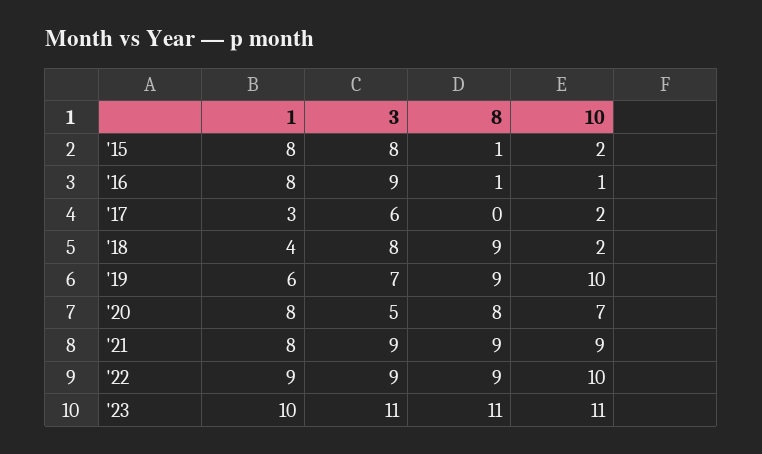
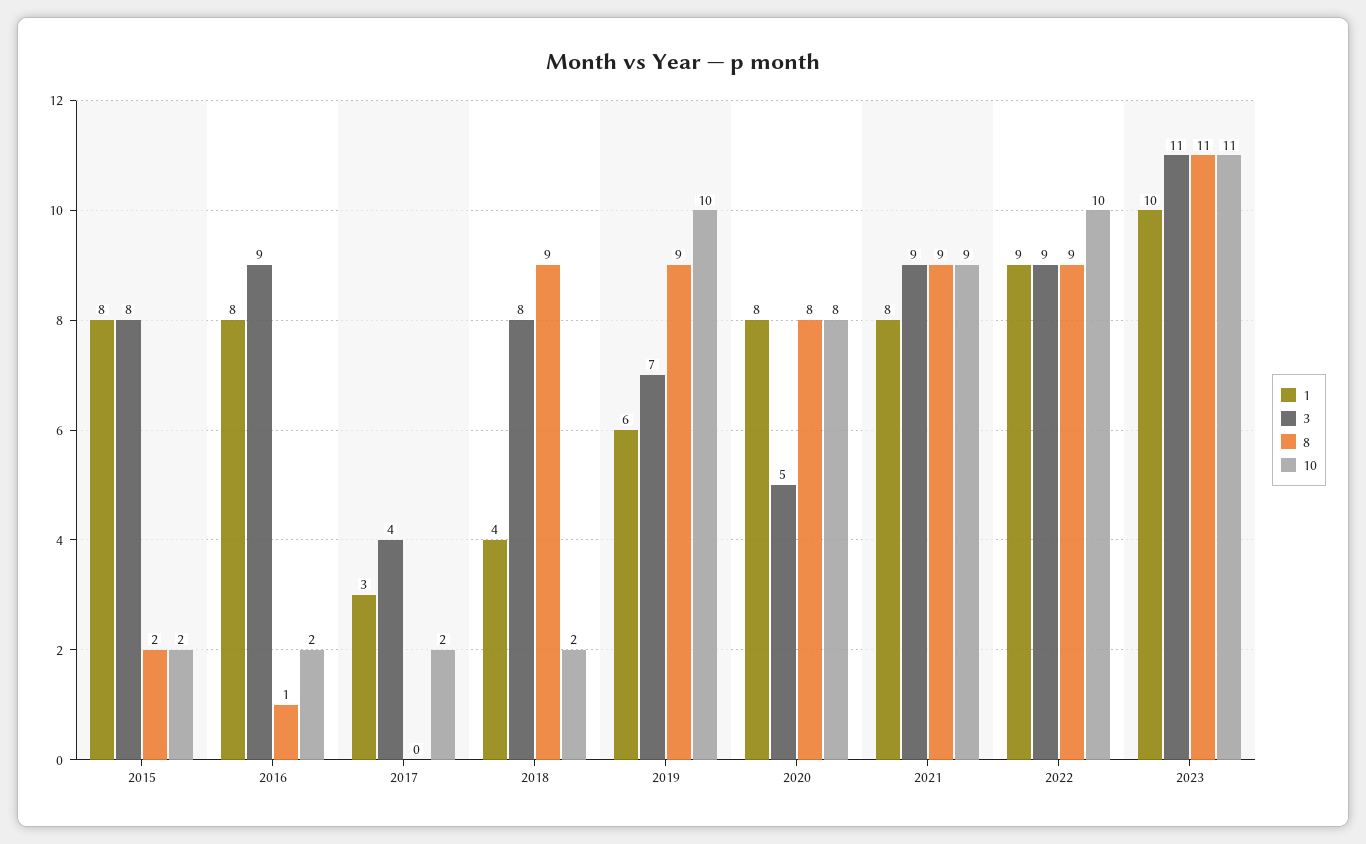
8, '15: 1 -> 2
10, '16: 1 -> 2
3, '17: 6 -> 4
10, '20: 7 -> 8

